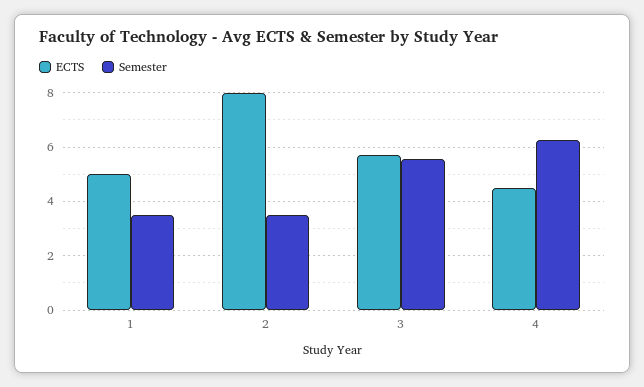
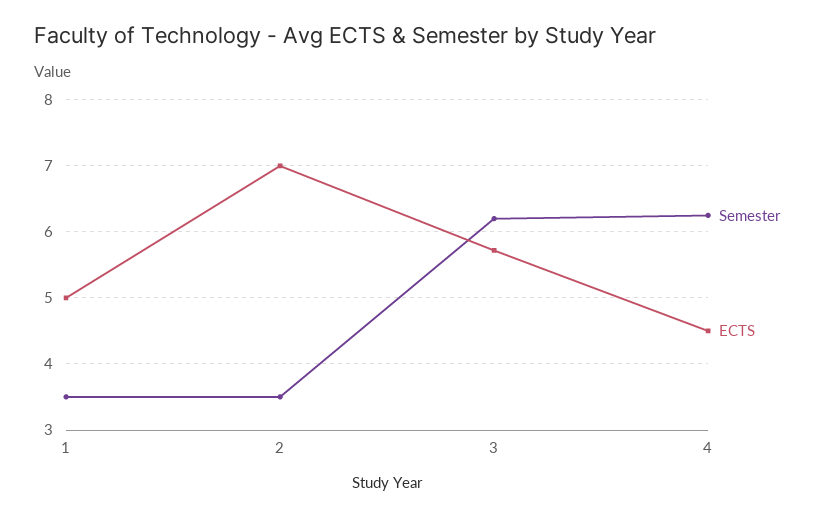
ECTS, 2: 8 -> 7
Semester, 3: 5.5 -> 6.2

